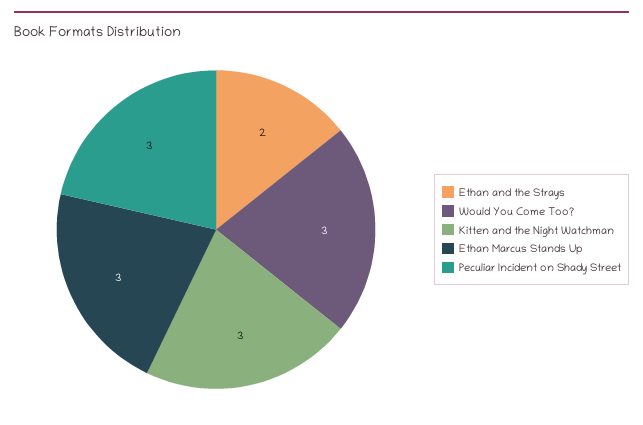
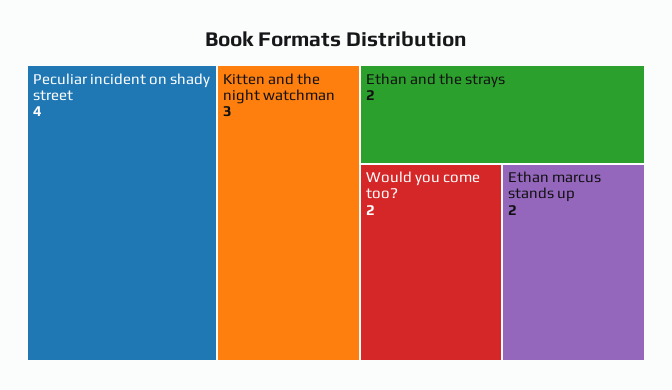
Would You Come Too?: 3 -> 2
Ethan Marcus Stands Up: 3 -> 2
Peculiar Incident on Shady Street: 3 -> 4

